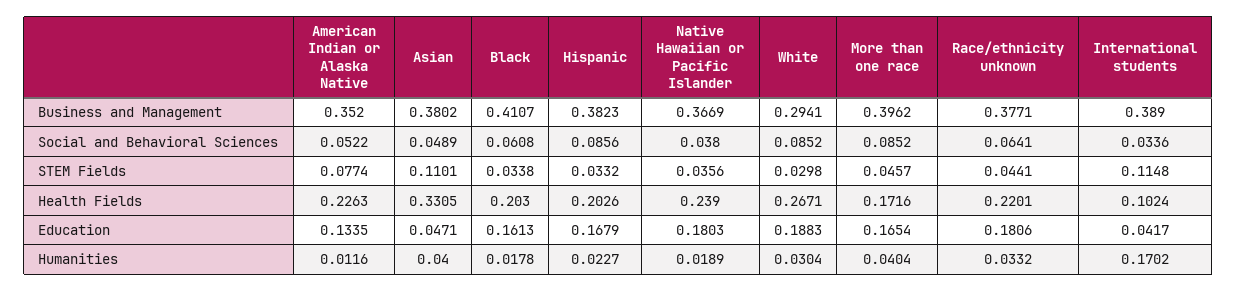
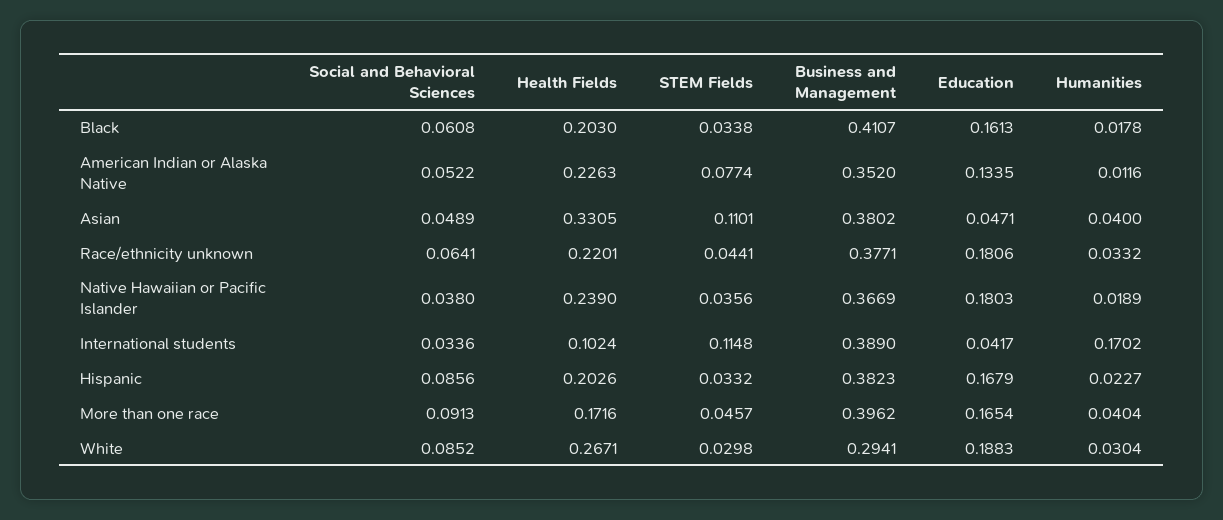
More than one race, Social and Behavioral Sciences: 0.0852 -> 0.0913

